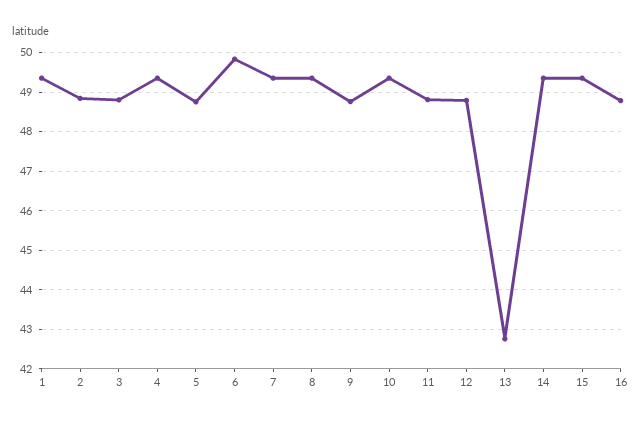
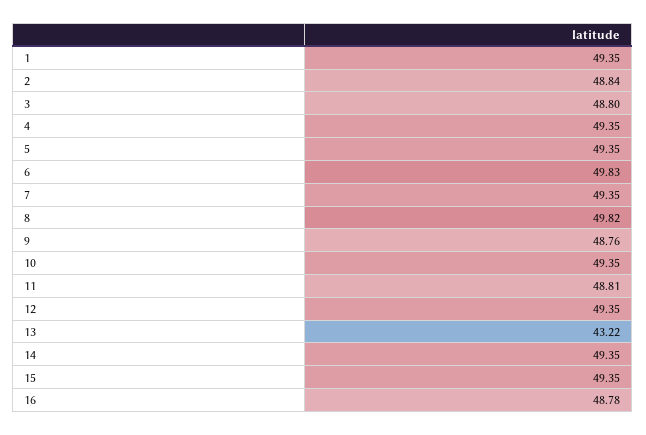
5: 48.8 -> 49.35
8: 49.4 -> 49.82
12: 48.8 -> 49.35
13: 42.8 -> 43.22

